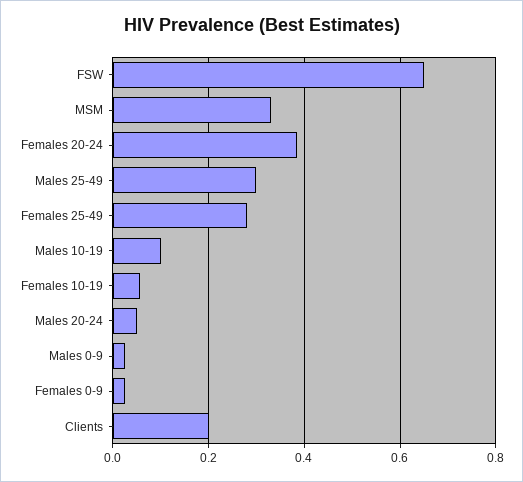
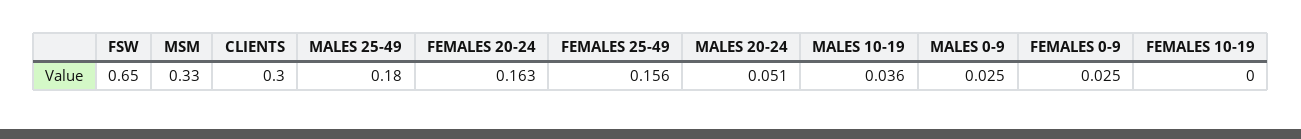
Females 20-24: 0.38 -> 0.163
Males 25-49: 0.3 -> 0.18
Females 25-49: 0.28 -> 0.156
Males 10-19: 0.1 -> 0.036
Females 10-19: 0.06 -> 0
Clients: 0.2 -> 0.3

